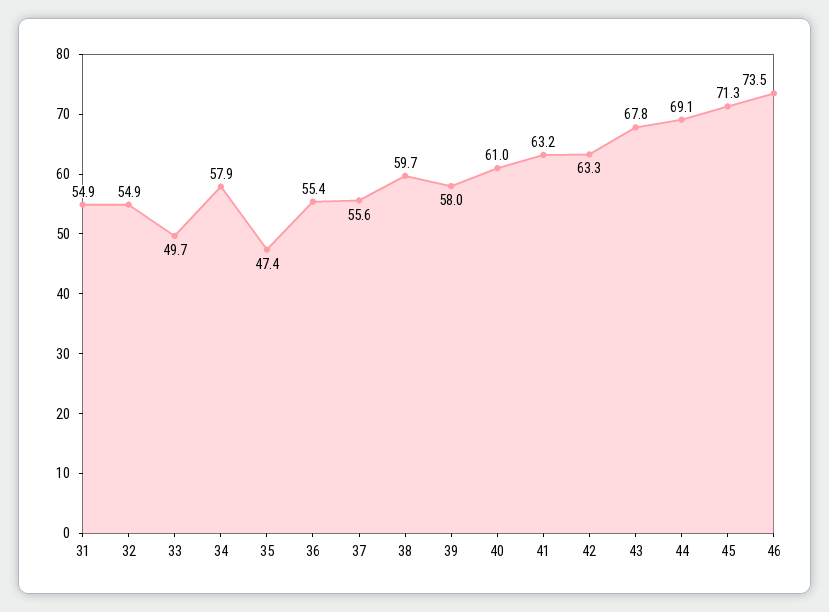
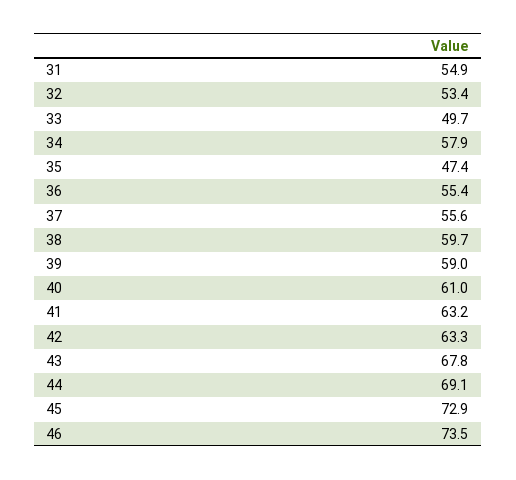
32: 54.9 -> 53.4
39: 58 -> 59
45: 71.3 -> 72.9

